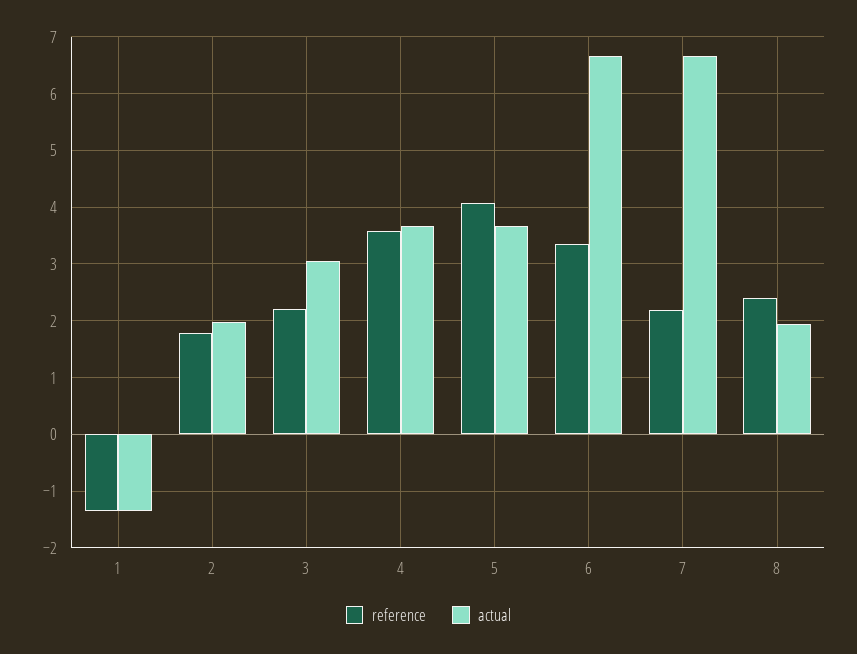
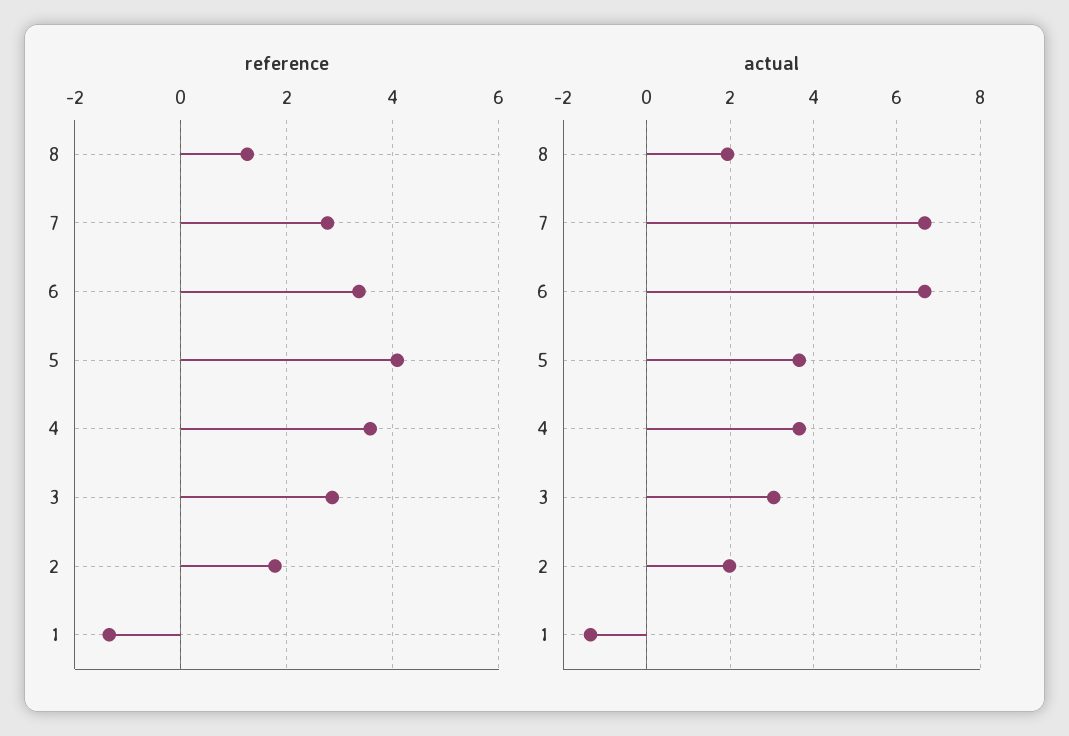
reference, 3: 2.2 -> 2.8
reference, 7: 2.2 -> 2.8
reference, 8: 2.4 -> 1.2

